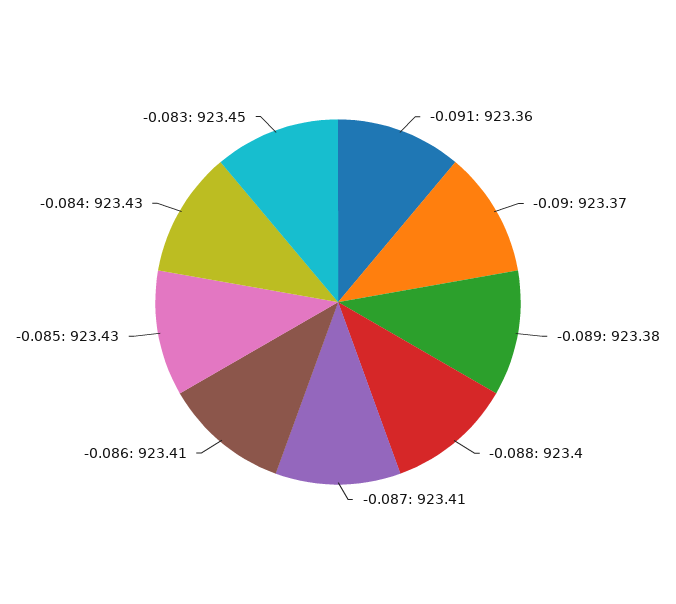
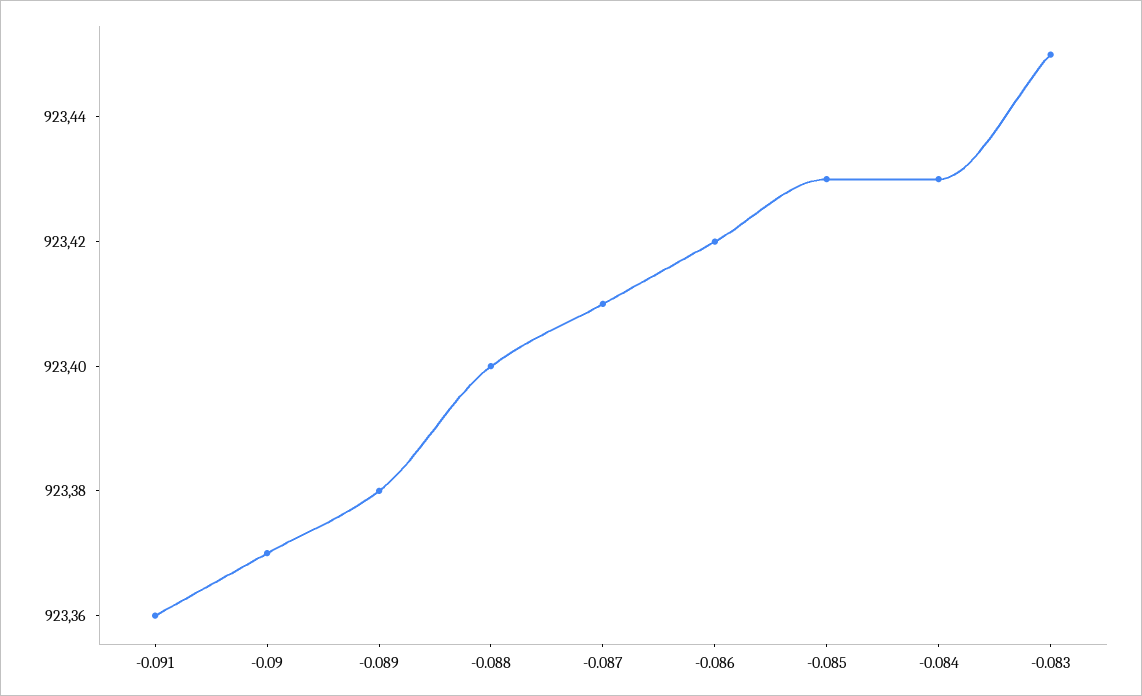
-0.086: 923.41 -> 923.42

